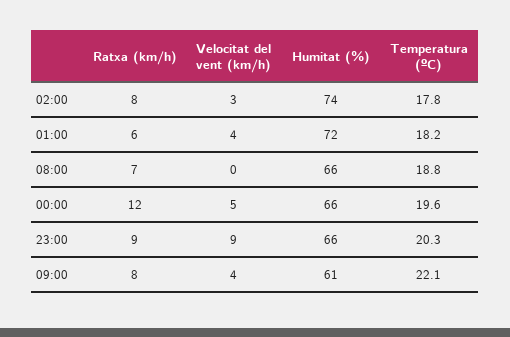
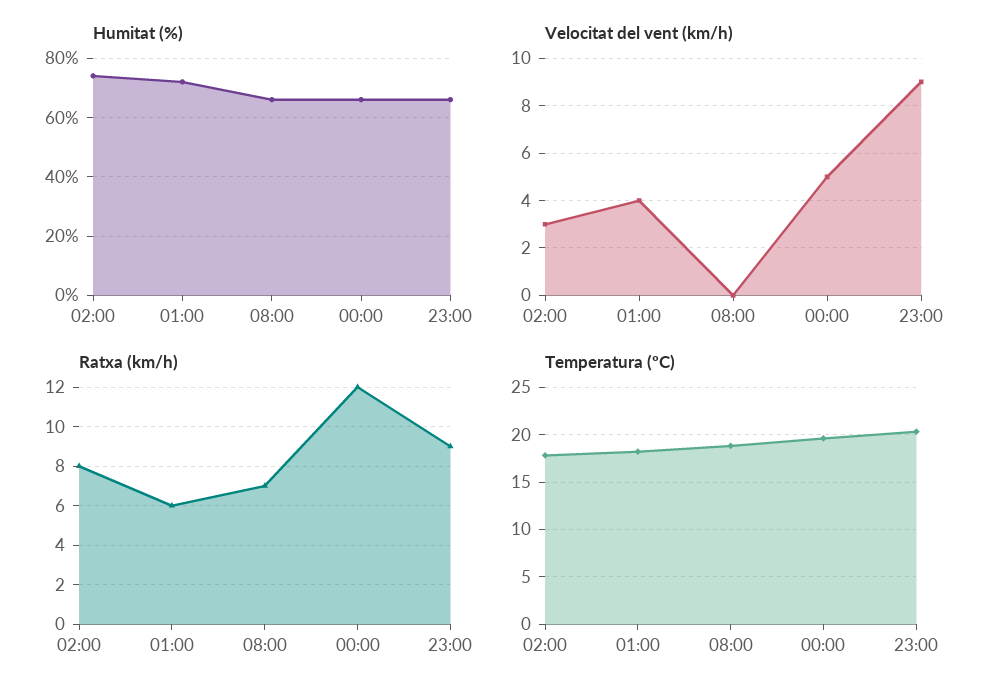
Ratxa (km/h), 09:00: 8 -> none
Velocitat del vent (km/h), 09:00: 4 -> none
Humitat (%), 09:00: 61 -> none
Temperatura (ºC), 09:00: 22.1 -> none

